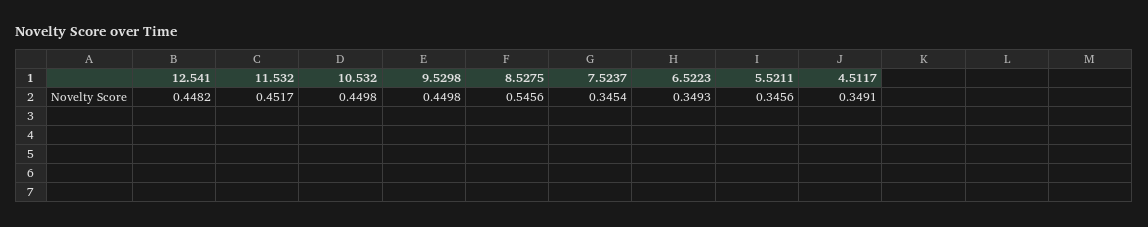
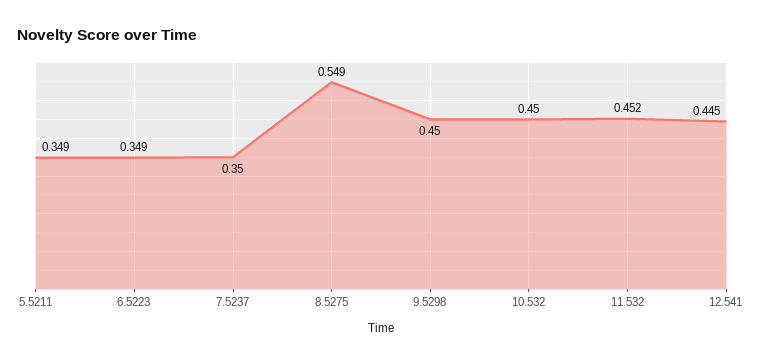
12.541: 0.4482 -> 0.445
8.5275: 0.5456 -> 0.549
7.5237: 0.3454 -> 0.35
5.5211: 0.3456 -> 0.349
4.5117: 0.3491 -> none

